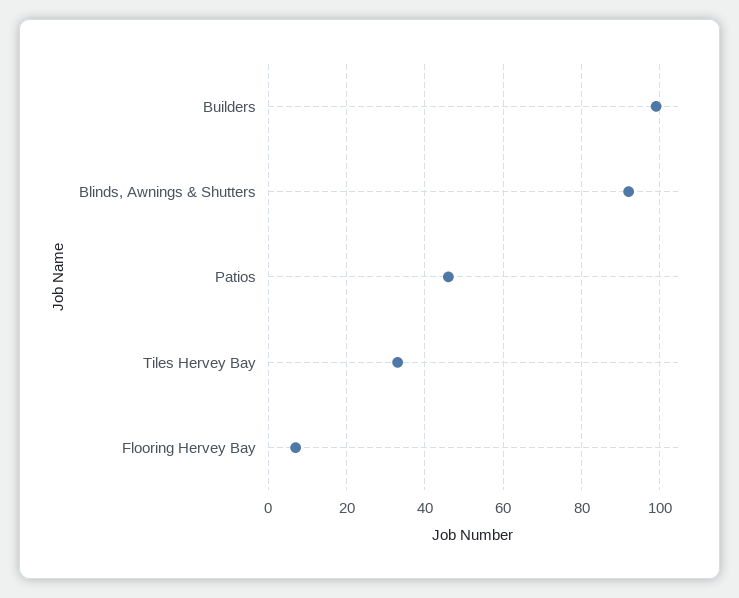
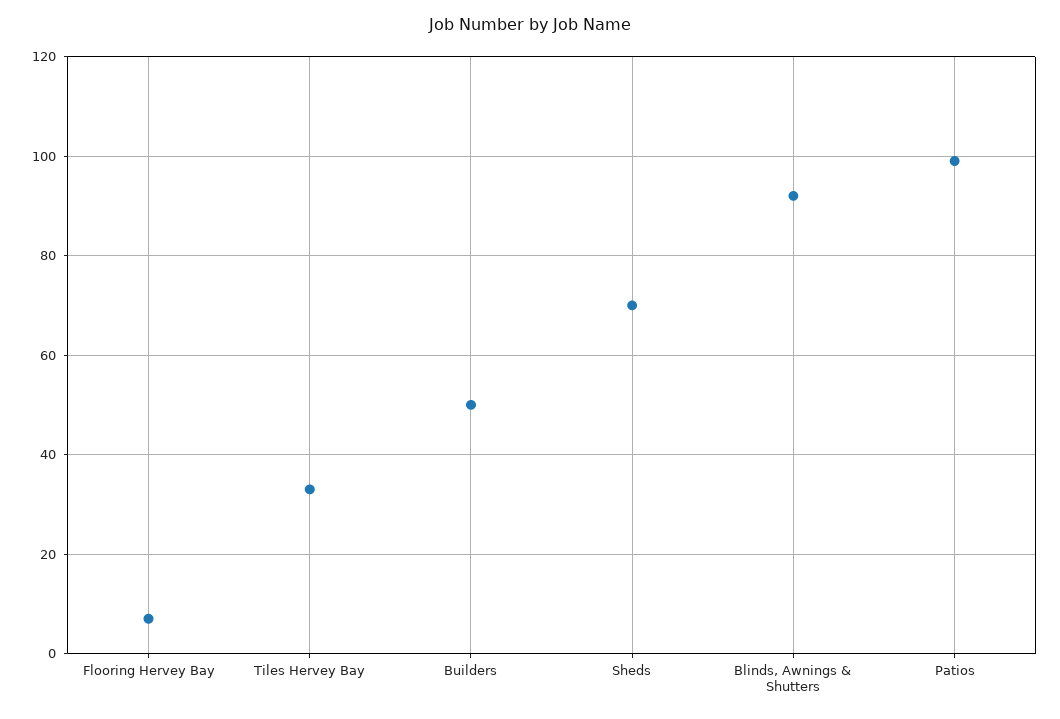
Builders: 100 -> 50
Patios: 45 -> 100
Sheds: none -> 70

